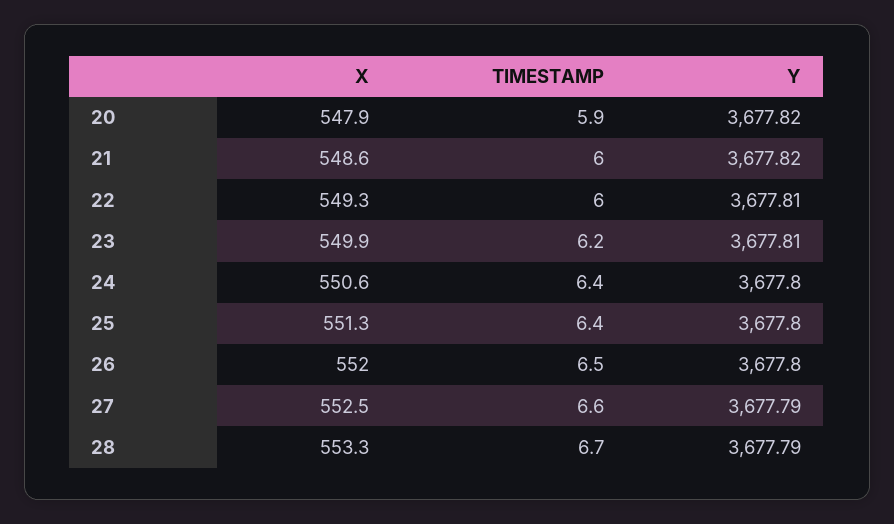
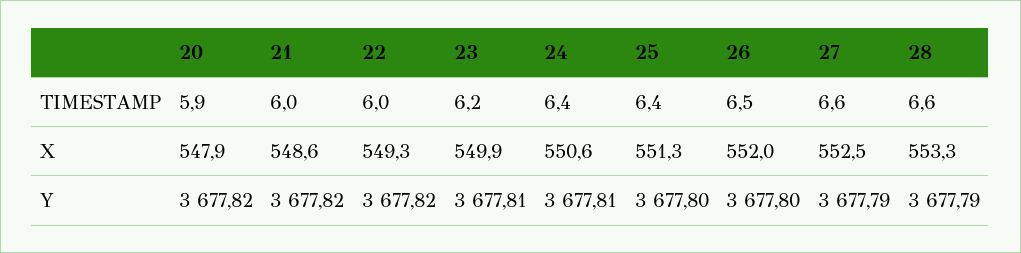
Y, 22: 3677.81 -> 3677.82
Y, 24: 3677.8 -> 3677.81
TIMESTAMP, 28: 6.7 -> 6.6

